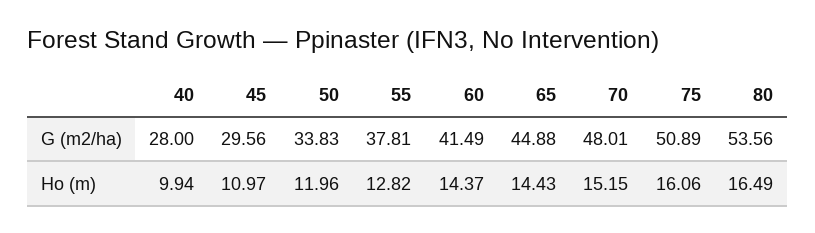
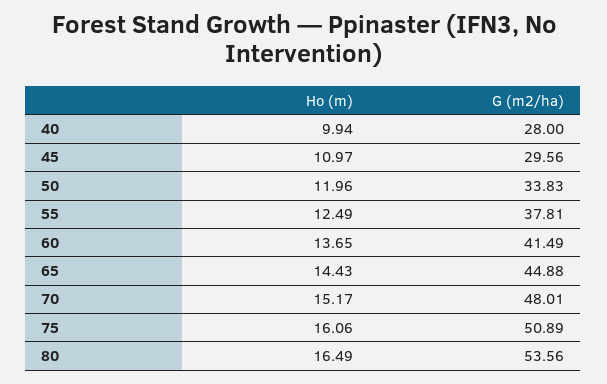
55, Ho (m): 12.82 -> 12.49
60, Ho (m): 14.37 -> 13.65
70, Ho (m): 15.15 -> 15.17

